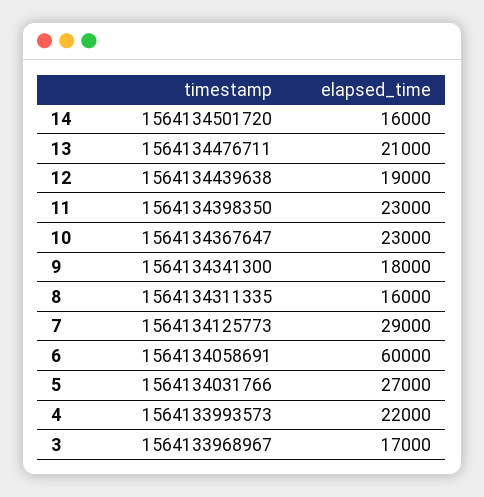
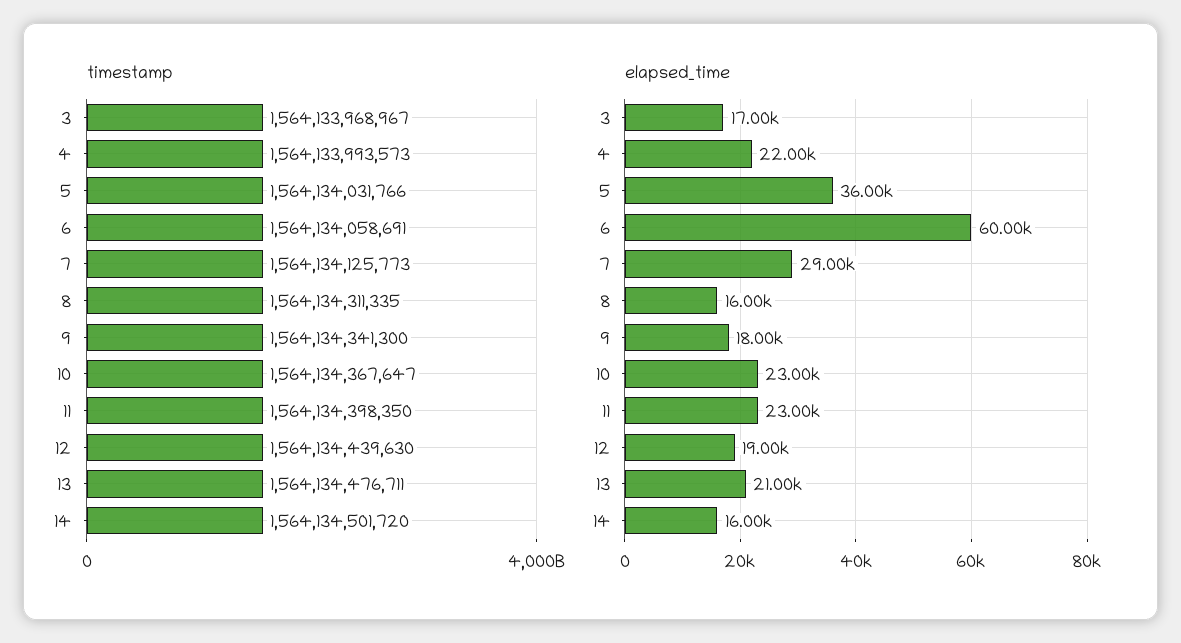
timestamp, 12: 1564134439638 -> 1564134439630
elapsed_time, 5: 27000 -> 36000

